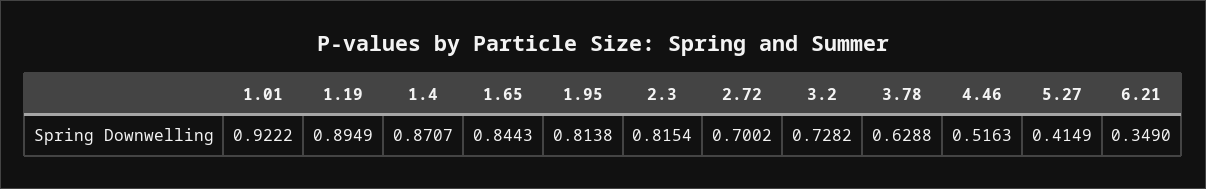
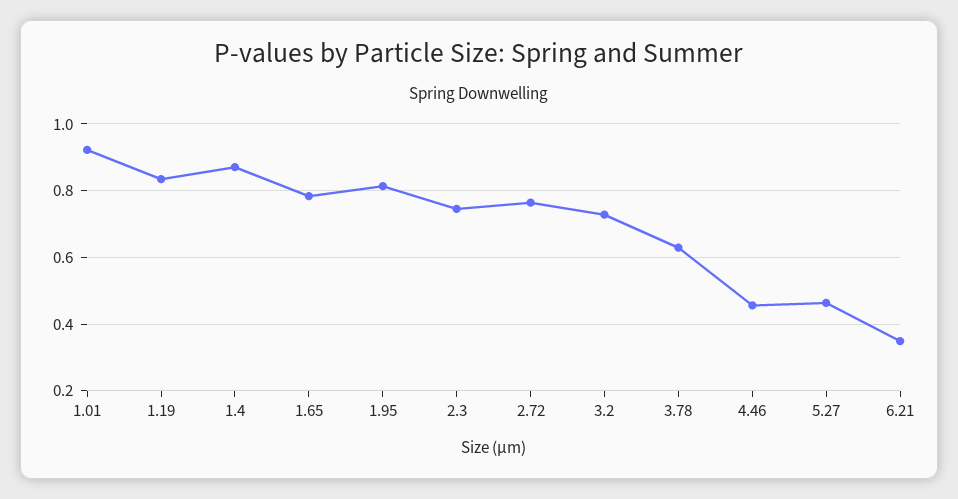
1.19: 0.8949 -> 0.84
1.65: 0.8443 -> 0.78
2.3: 0.8154 -> 0.74
2.72: 0.7002 -> 0.76
4.46: 0.5163 -> 0.46
5.27: 0.4149 -> 0.46

